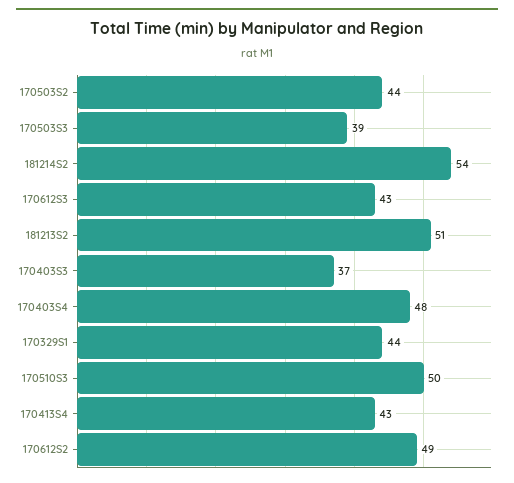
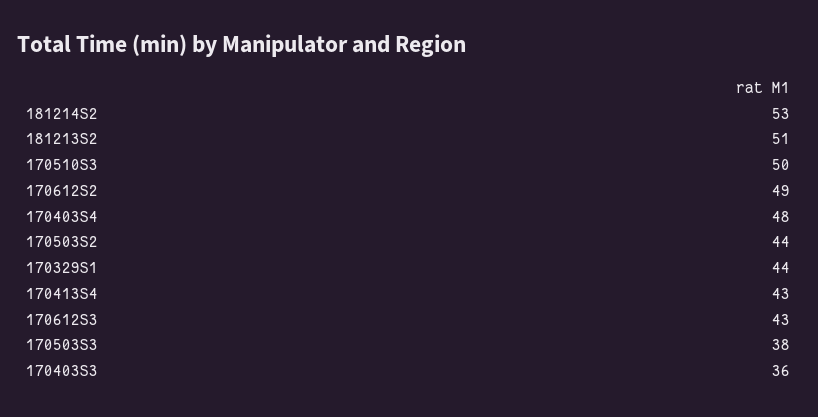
170503S3: 39 -> 38
181214S2: 54 -> 53
170403S3: 37 -> 36

